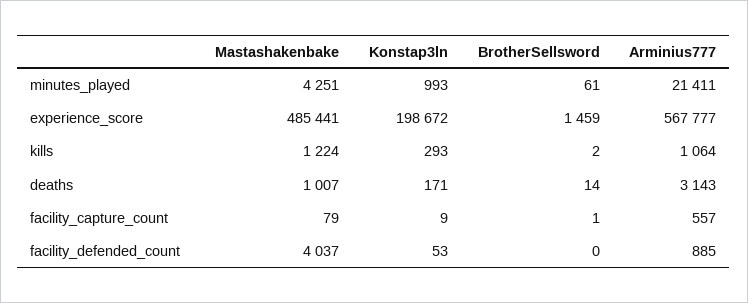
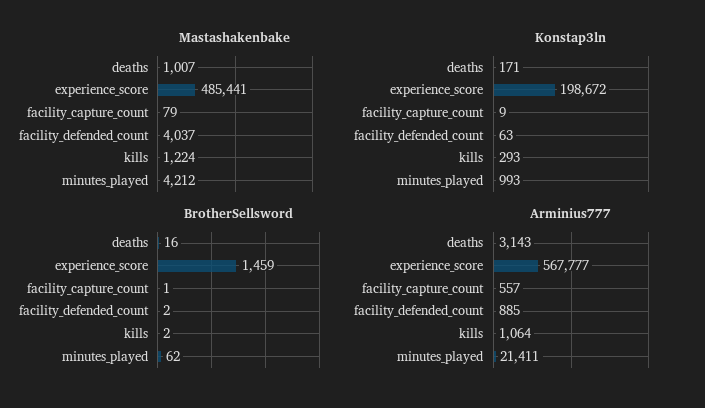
Mastashakenbake, minutes_played: 4251 -> 4212
BrotherSellsword, minutes_played: 61 -> 62
BrotherSellsword, deaths: 14 -> 16
Konstap3ln, facility_defended_count: 53 -> 63
BrotherSellsword, facility_defended_count: 0 -> 2

